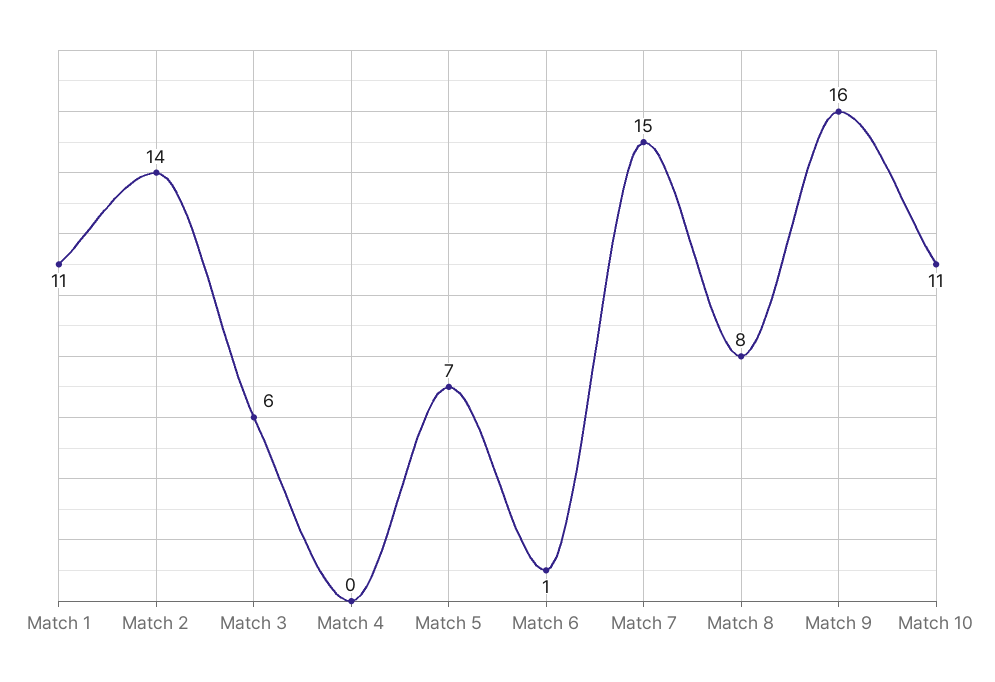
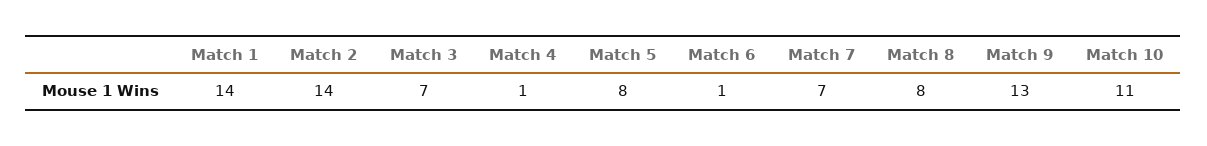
Match 1: 11 -> 14
Match 3: 6 -> 7
Match 4: 0 -> 1
Match 5: 7 -> 8
Match 7: 15 -> 7
Match 9: 16 -> 13

